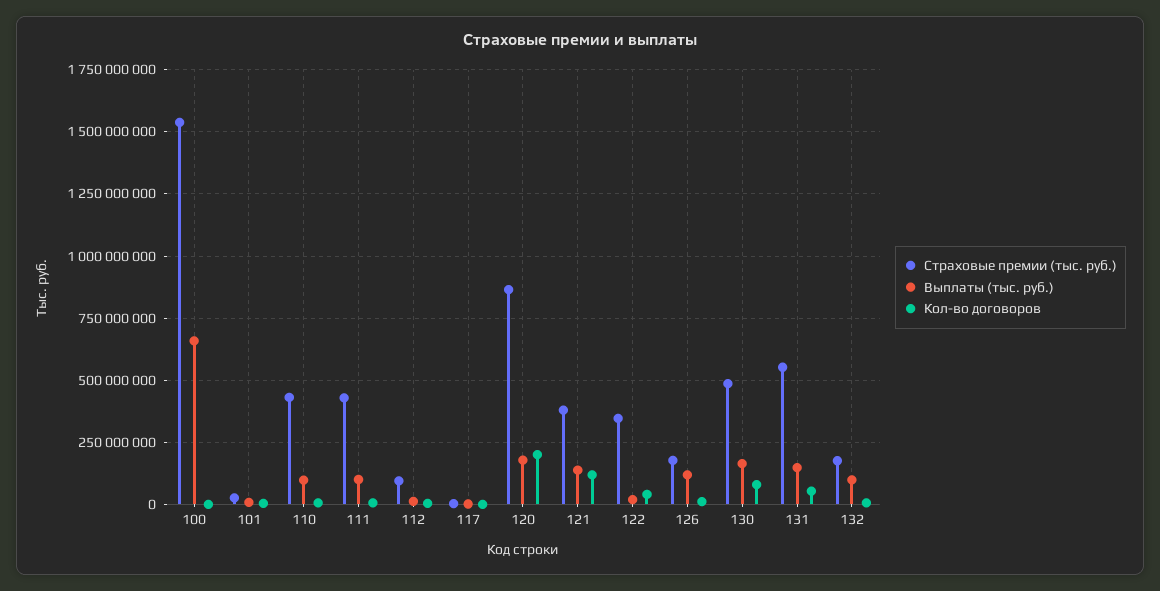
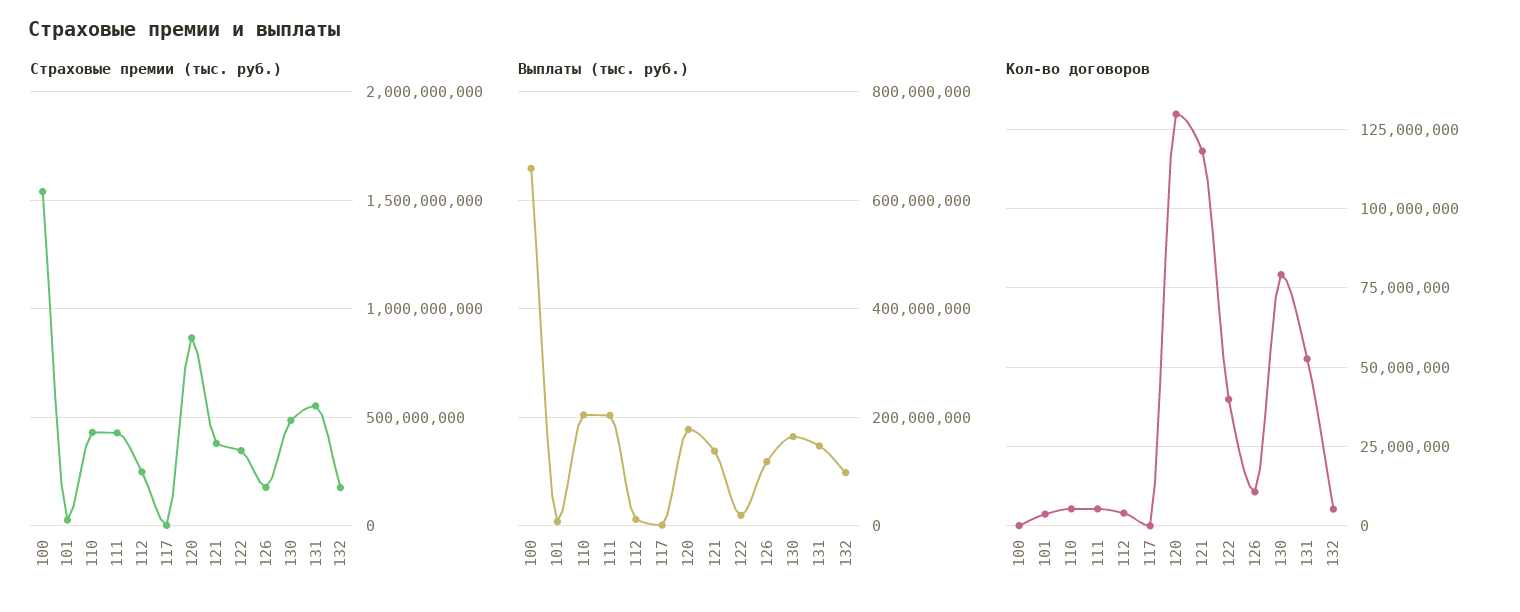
Выплаты (тыс. руб.), 110: 100000000 -> 200000000
Выплаты (тыс. руб.), 111: 100000000 -> 200000000
Страховые премии (тыс. руб.), 112: 100000000 -> 250000000
Кол-во договоров, 120: 200000000 -> 130000000

